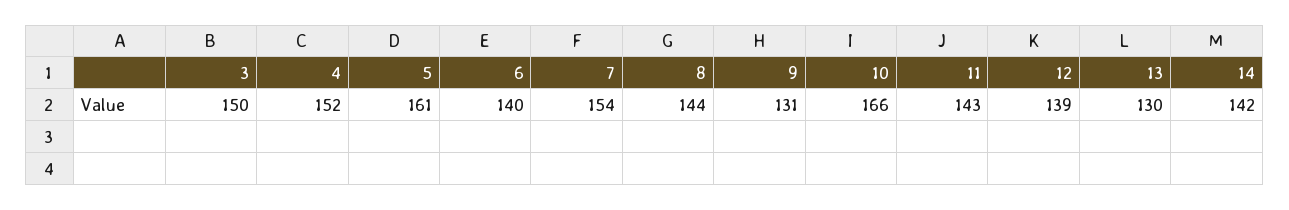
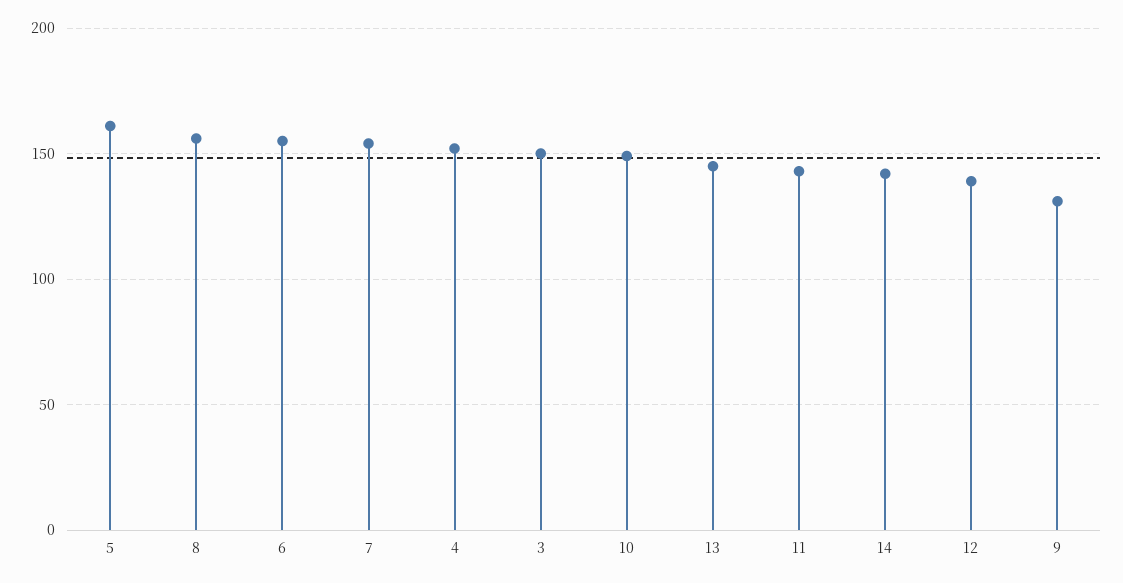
6: 140 -> 155
8: 144 -> 155
10: 166 -> 150
13: 130 -> 145

